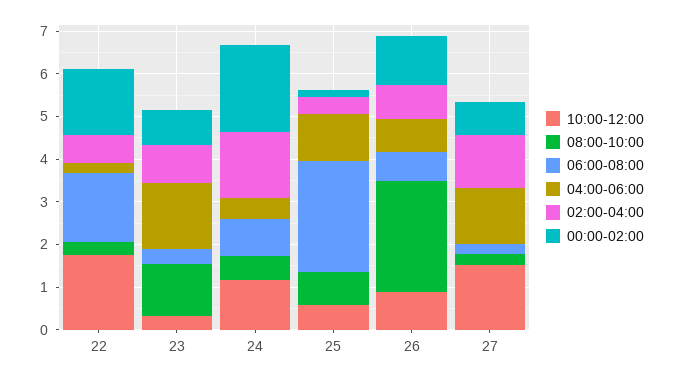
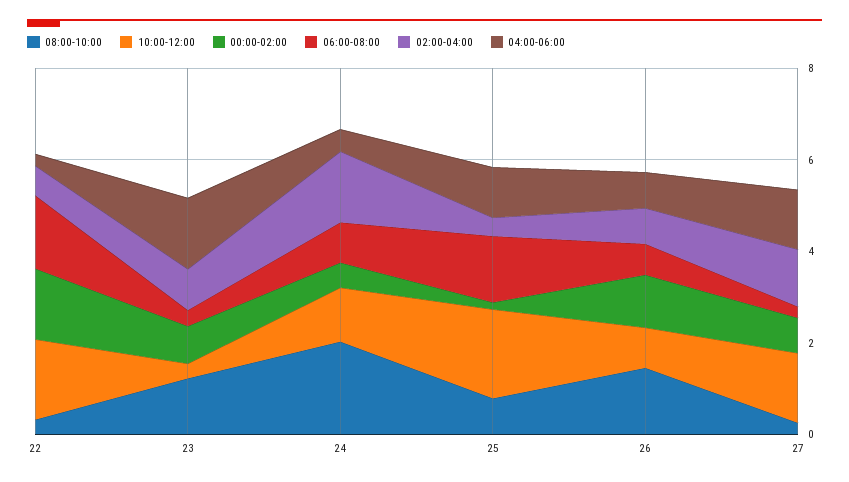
08:00-10:00, 24: 0.6 -> 2
00:00-02:00, 24: 2 -> 0.5
10:00-12:00, 25: 0.6 -> 2
06:00-08:00, 25: 2.6 -> 1.5
08:00-10:00, 26: 2.6 -> 1.5

